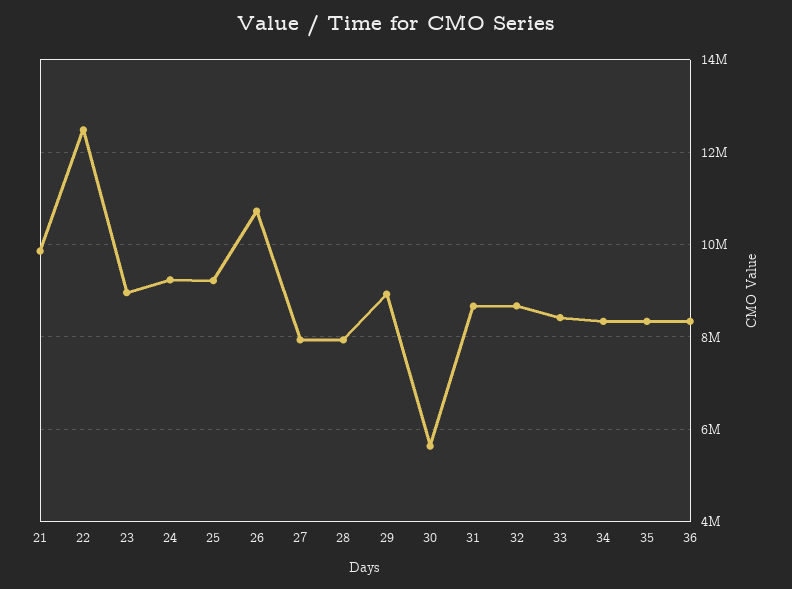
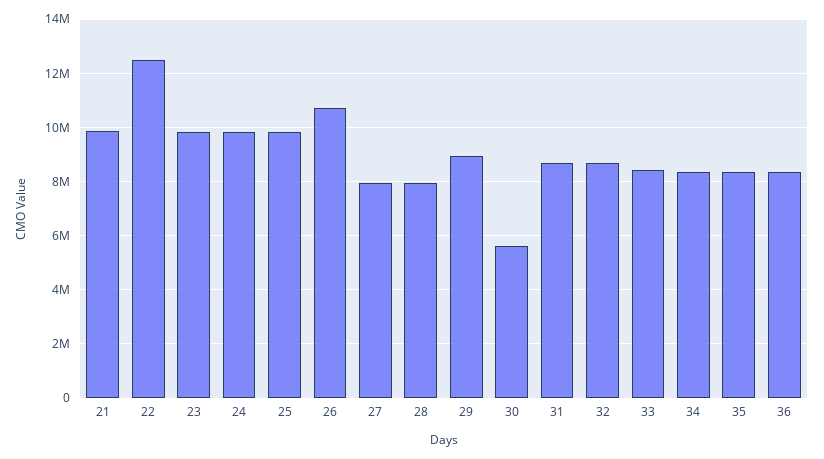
23: 9000000 -> 9750000
24: 9200000 -> 9750000
25: 9200000 -> 9750000

